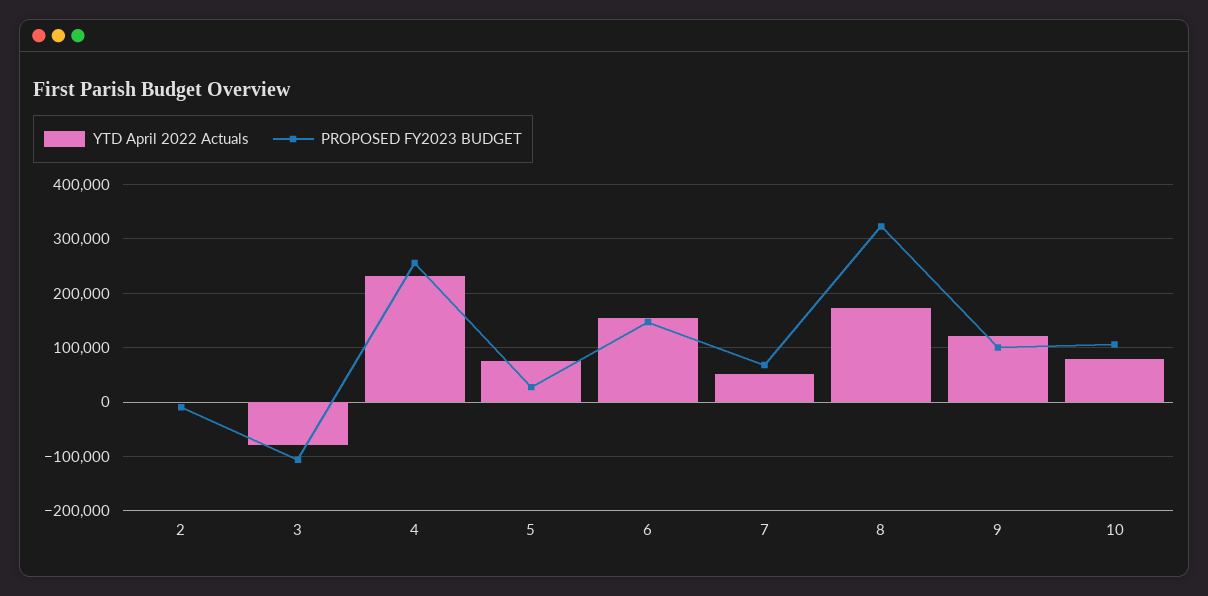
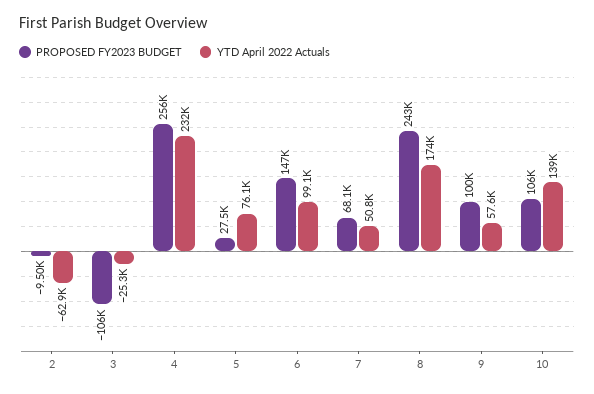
YTD April 2022 Actuals, 2: 0 -> -62900
YTD April 2022 Actuals, 3: -80000 -> -25300
YTD April 2022 Actuals, 6: 160000 -> 99100
PROPOSED FY2023 BUDGET, 8: 320000 -> 243000
YTD April 2022 Actuals, 9: 120000 -> 57600
YTD April 2022 Actuals, 10: 80000 -> 139000

